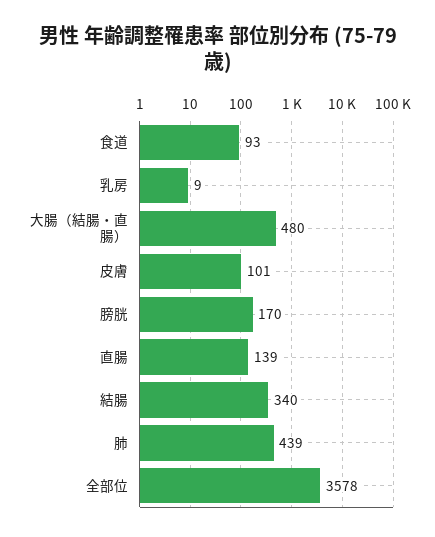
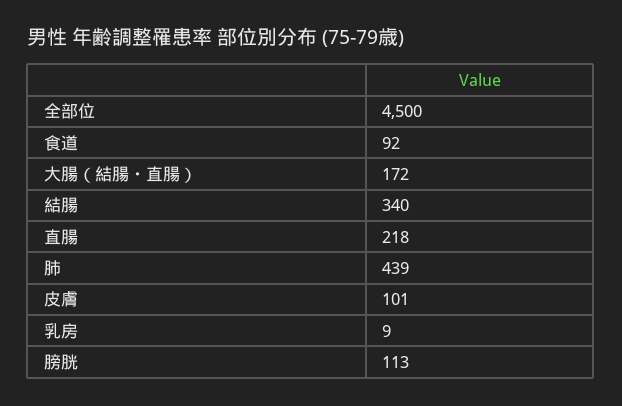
食道: 93 -> 92
大腸（結腸・直腸）: 480 -> 172
膀胱: 170 -> 113
直腸: 139 -> 218
全部位: 3578 -> 4500

